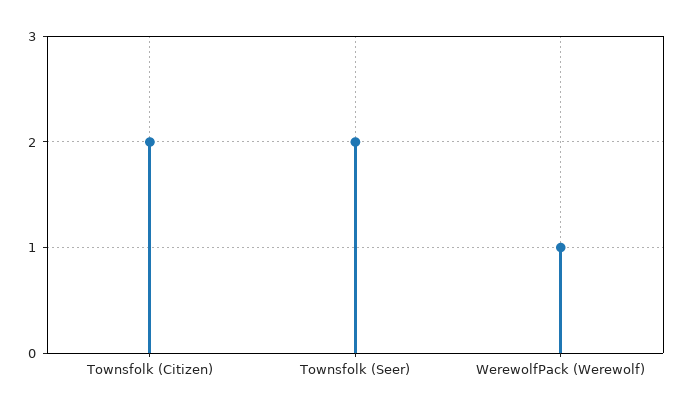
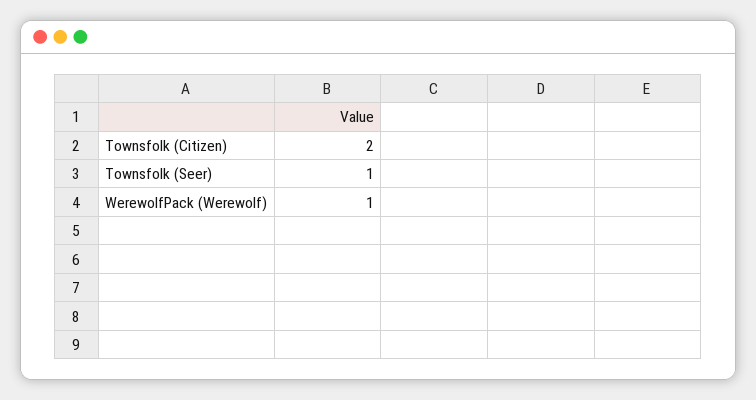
Townsfolk (Seer): 2 -> 1

